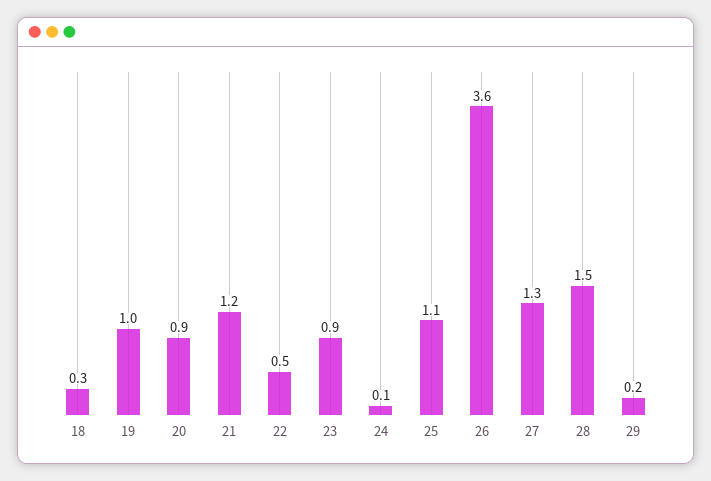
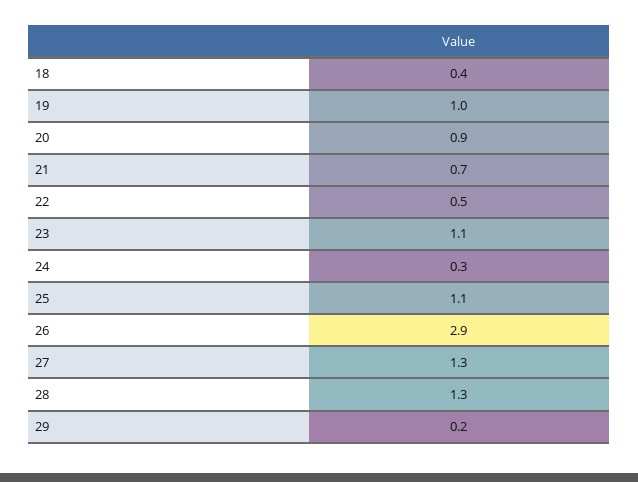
18: 0.3 -> 0.4
21: 1.2 -> 0.7
23: 0.9 -> 1.1
24: 0.1 -> 0.3
26: 3.6 -> 2.9
28: 1.5 -> 1.3

